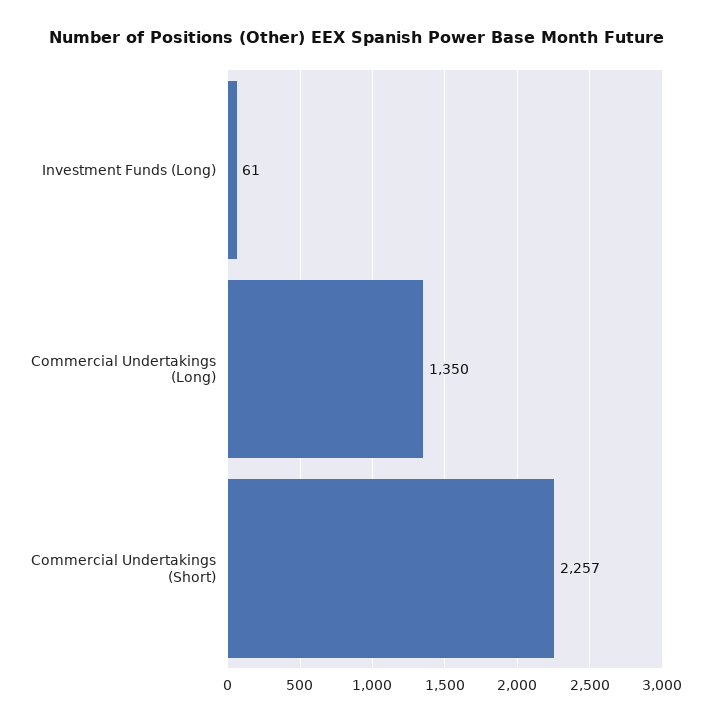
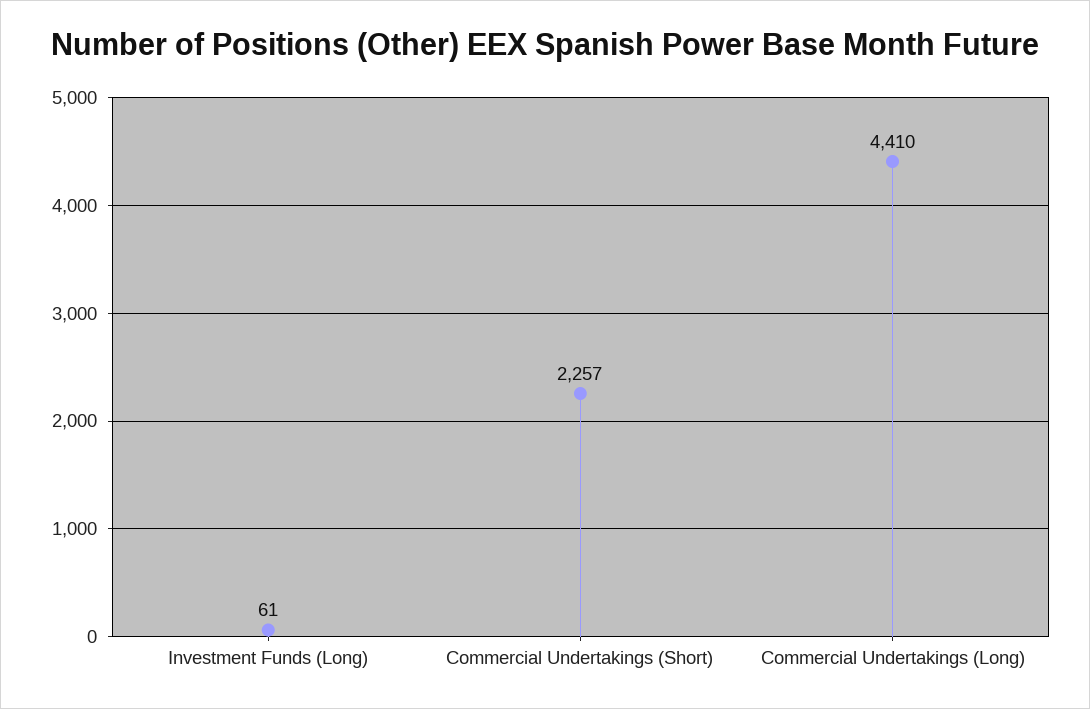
Commercial Undertakings (Long): 1350 -> 4410

